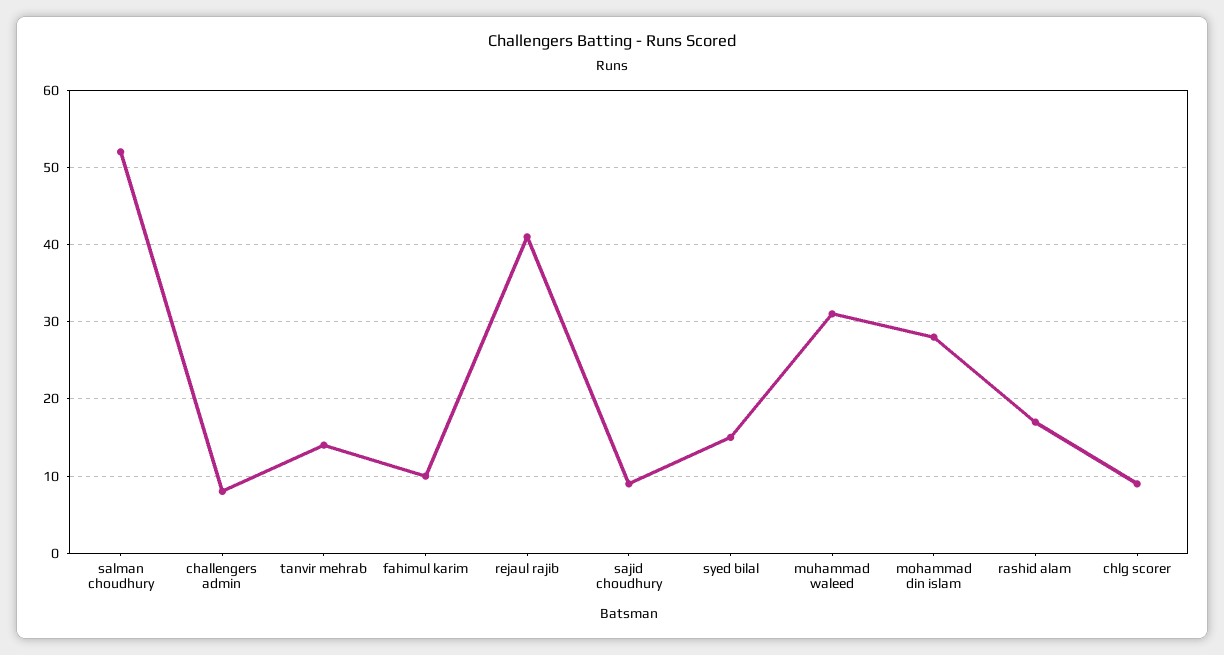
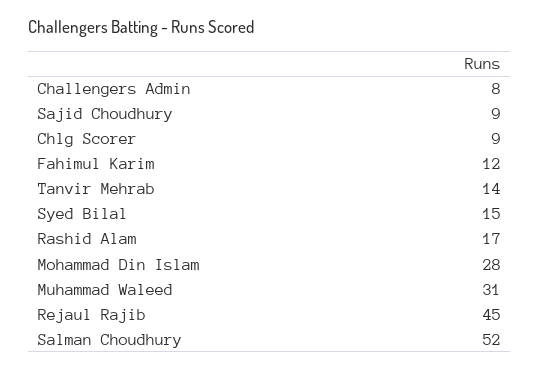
fahimul karim: 10 -> 12
rejaul rajib: 41 -> 45

